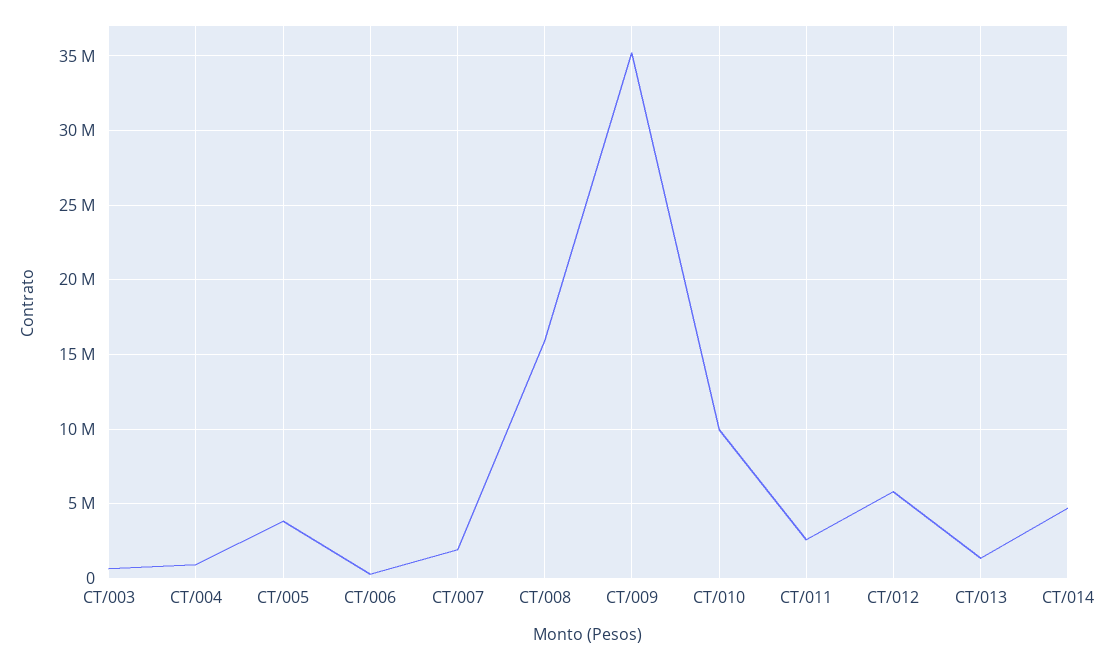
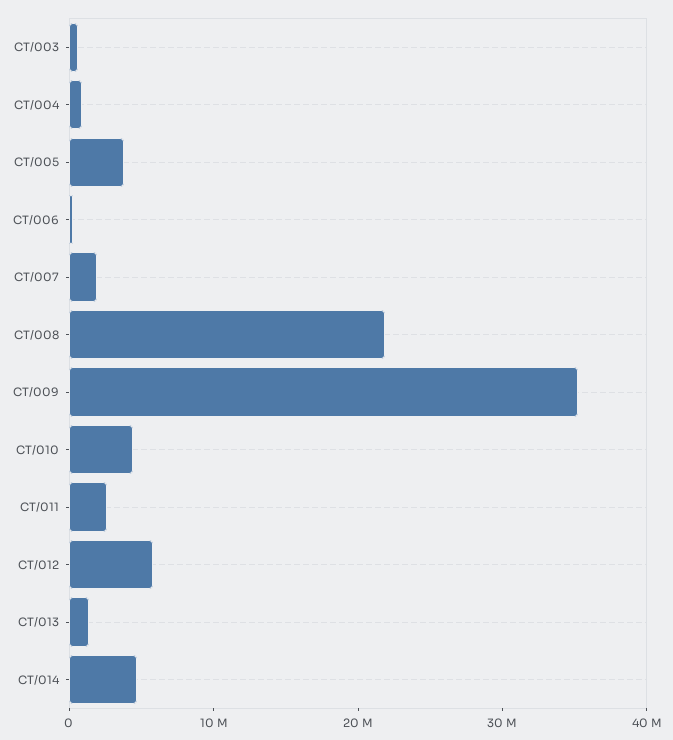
CT/008: 16000000 -> 22000000
CT/010: 10000000 -> 4000000

